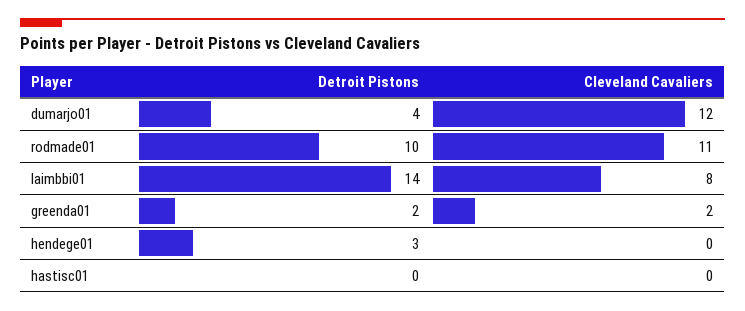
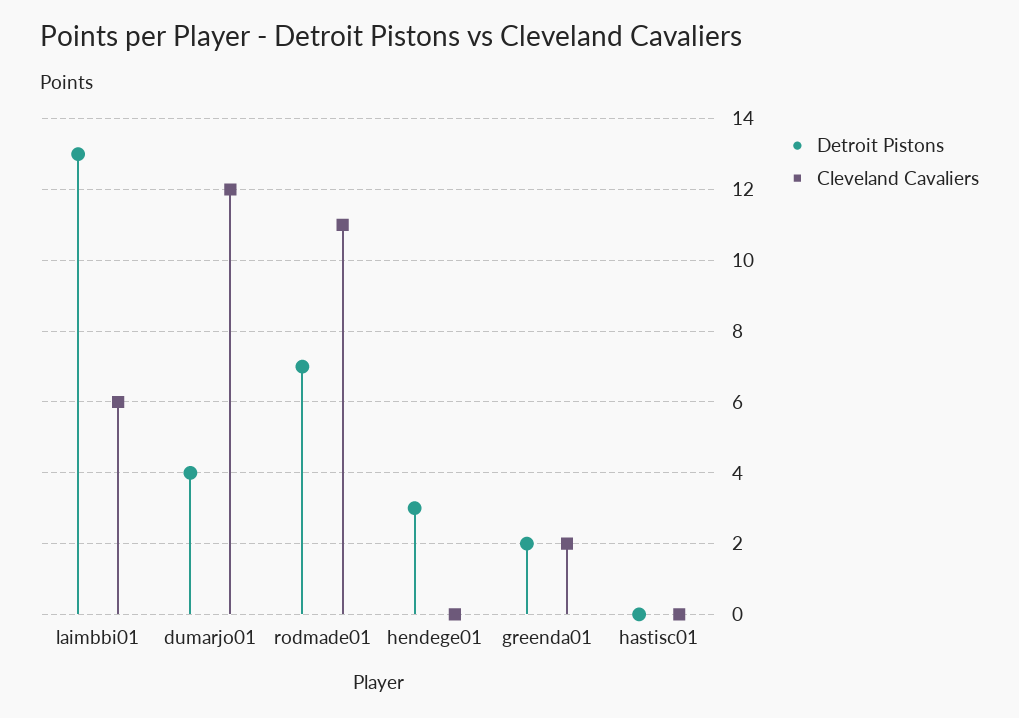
Detroit Pistons, rodmade01: 10 -> 7
Detroit Pistons, laimbbi01: 14 -> 13
Cleveland Cavaliers, laimbbi01: 8 -> 6

